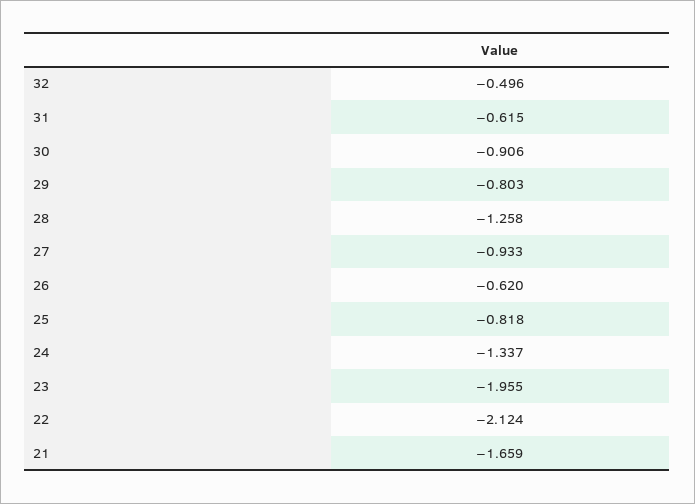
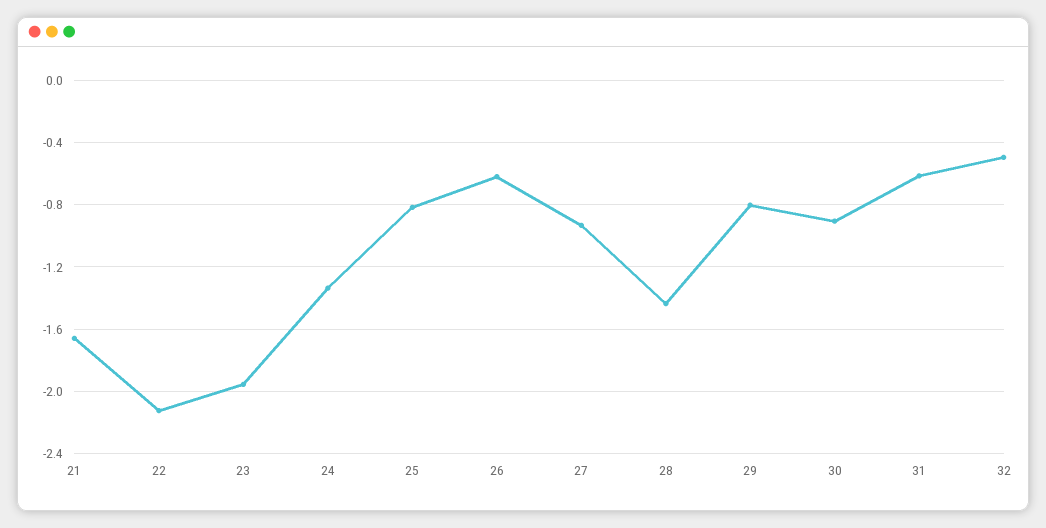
28: -1.258 -> -1.45

